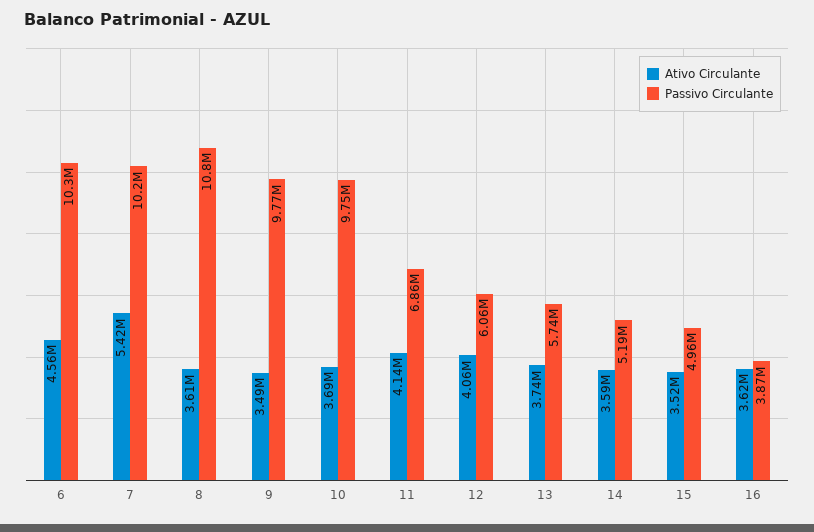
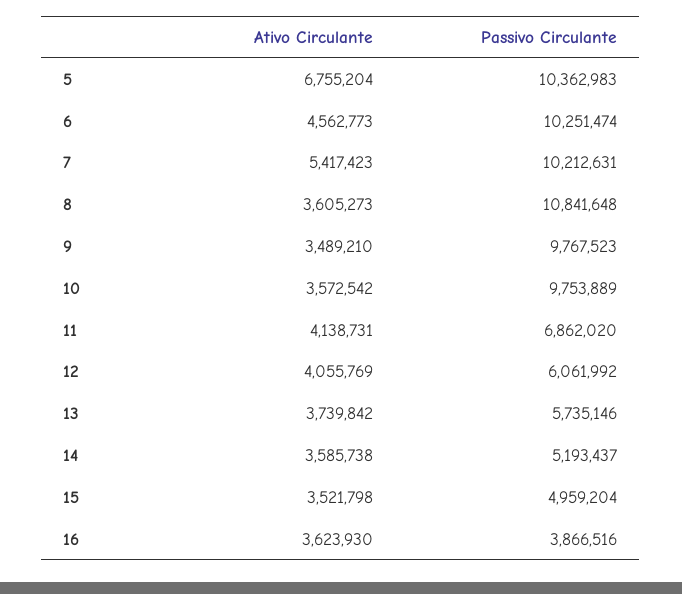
Ativo Circulante, 10: 3690000 -> 3572542
Ativo Circulante, 5: none -> 6755204
Passivo Circulante, 5: none -> 10362983

